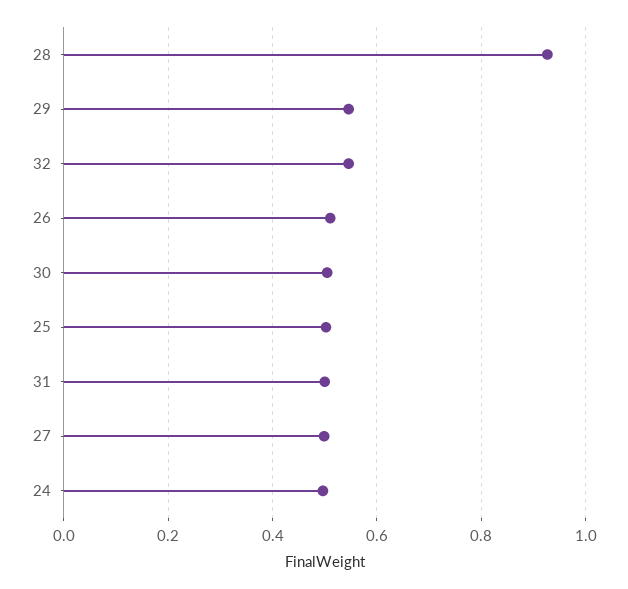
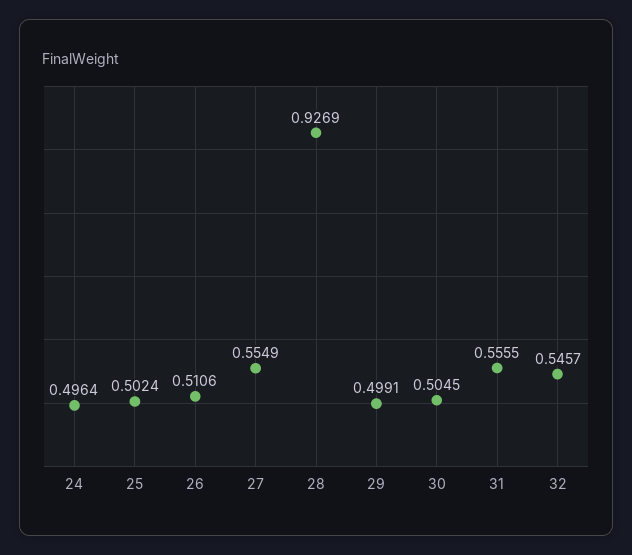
29: 0.54 -> 0.4991
31: 0.5 -> 0.5555
27: 0.5 -> 0.5549

